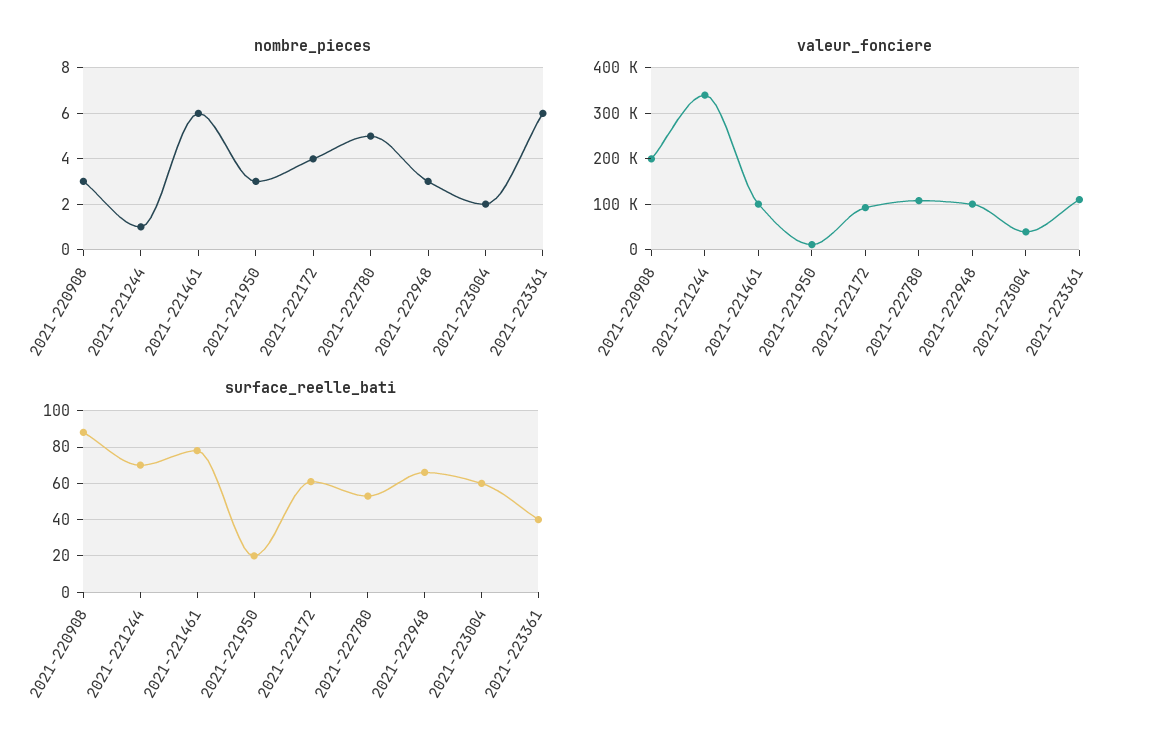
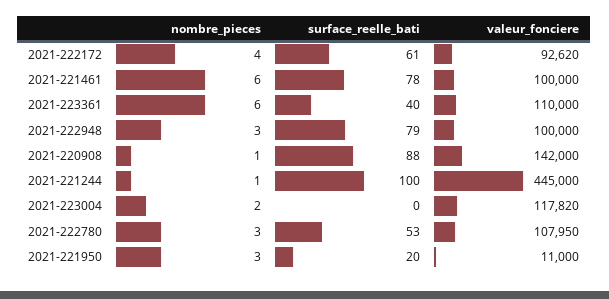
nombre_pieces, 2021-220908: 3 -> 1
nombre_pieces, 2021-222780: 5 -> 3
valeur_fonciere, 2021-220908: 200000 -> 142000
valeur_fonciere, 2021-221244: 340000 -> 445000
valeur_fonciere, 2021-223004: 40000 -> 117820
surface_reelle_bati, 2021-221244: 70 -> 100
surface_reelle_bati, 2021-222948: 65 -> 79
surface_reelle_bati, 2021-223004: 60 -> 0

